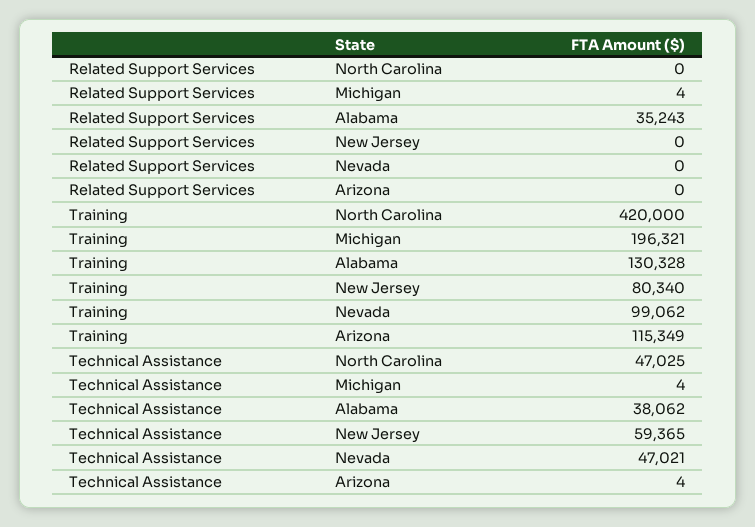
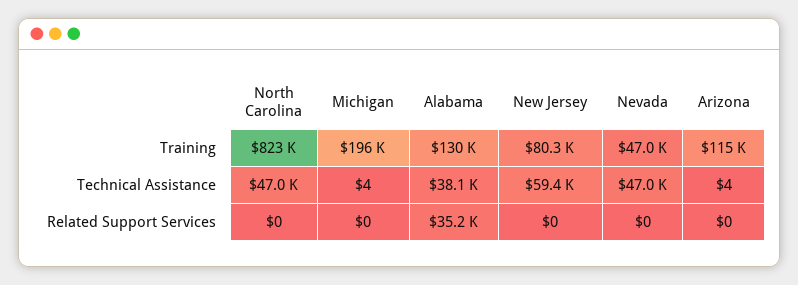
Related Support Services, Michigan: 4 -> 0
Training, North Carolina: 420000 -> 823000
Training, Nevada: 99062 -> 47000

